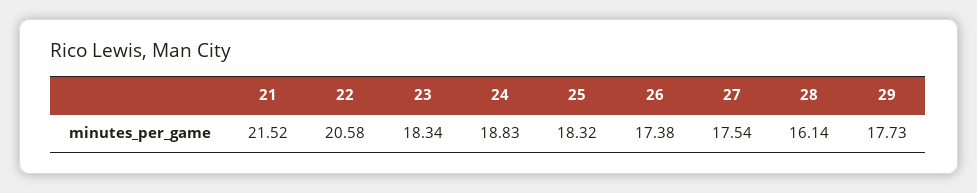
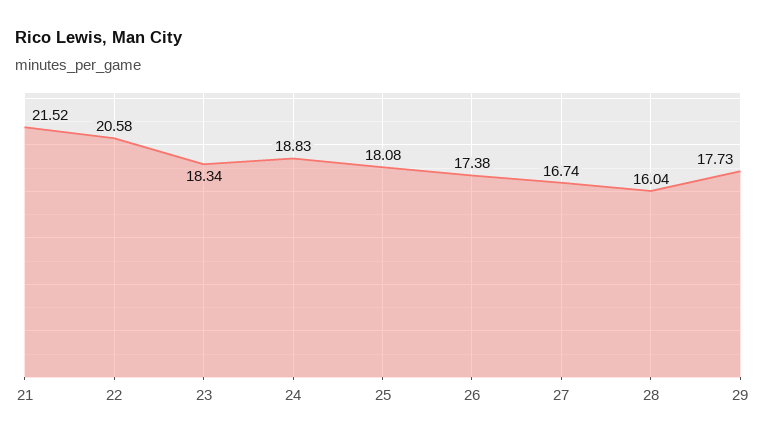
25: 18.32 -> 18.08
27: 17.54 -> 16.74
28: 16.14 -> 16.04

